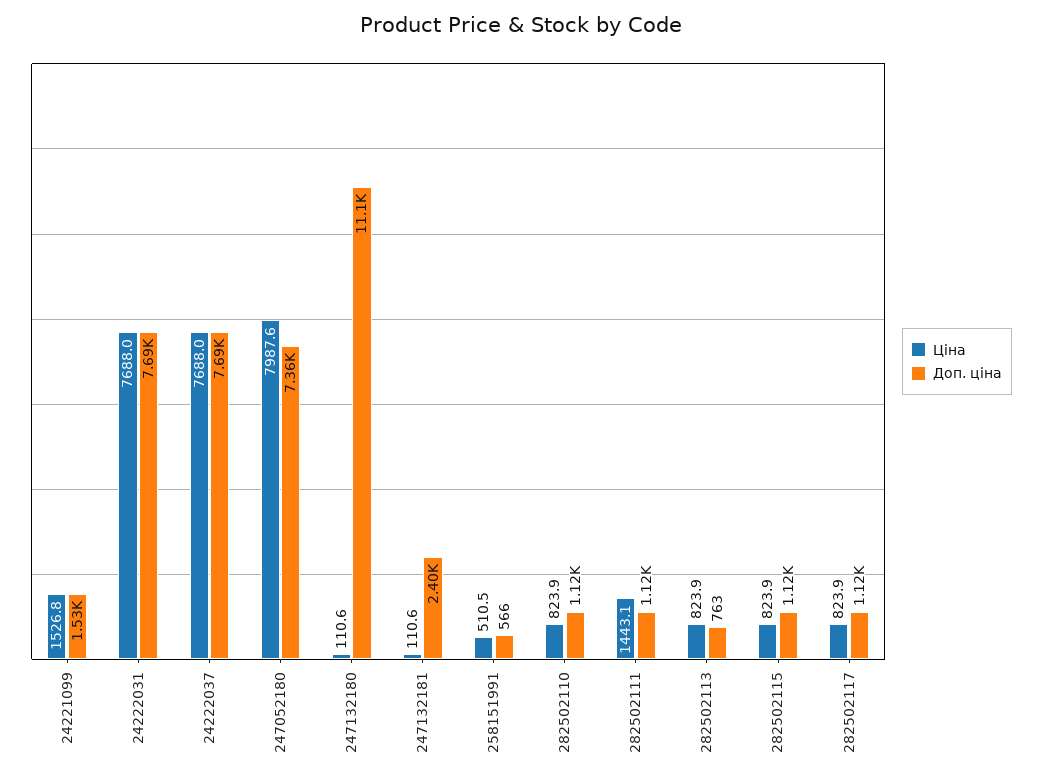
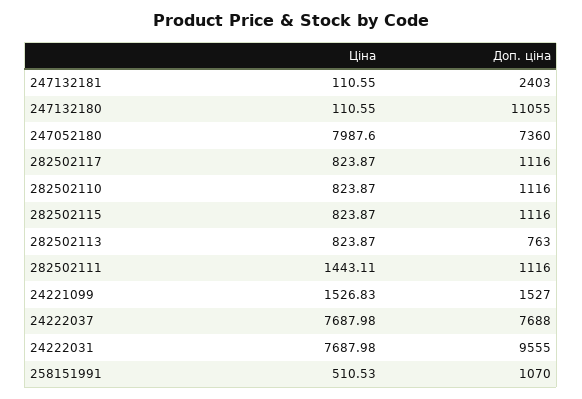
Доп. ціна, 24222031: 7690 -> 9555
Доп. ціна, 258151991: 566 -> 1070

